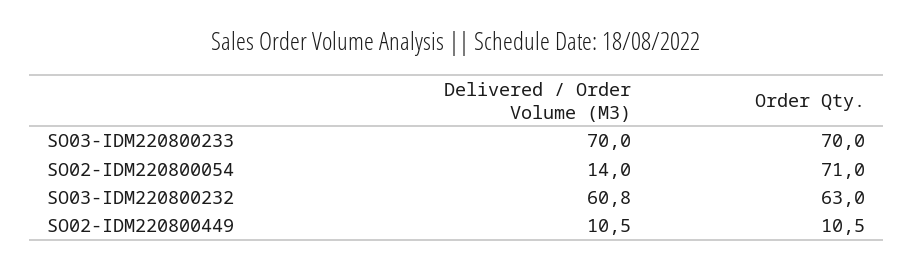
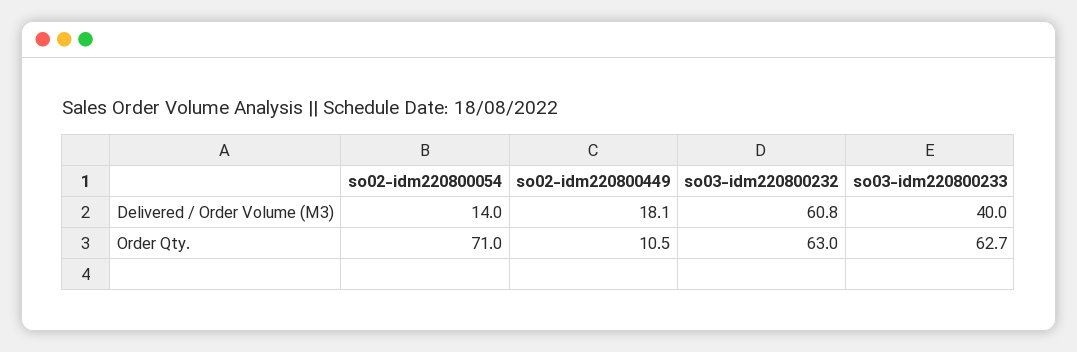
Delivered / Order Volume (M3), SO03-IDM220800233: 70 -> 40
Order Qty., SO03-IDM220800233: 70 -> 62.7
Delivered / Order Volume (M3), SO02-IDM220800449: 10.5 -> 18.1

